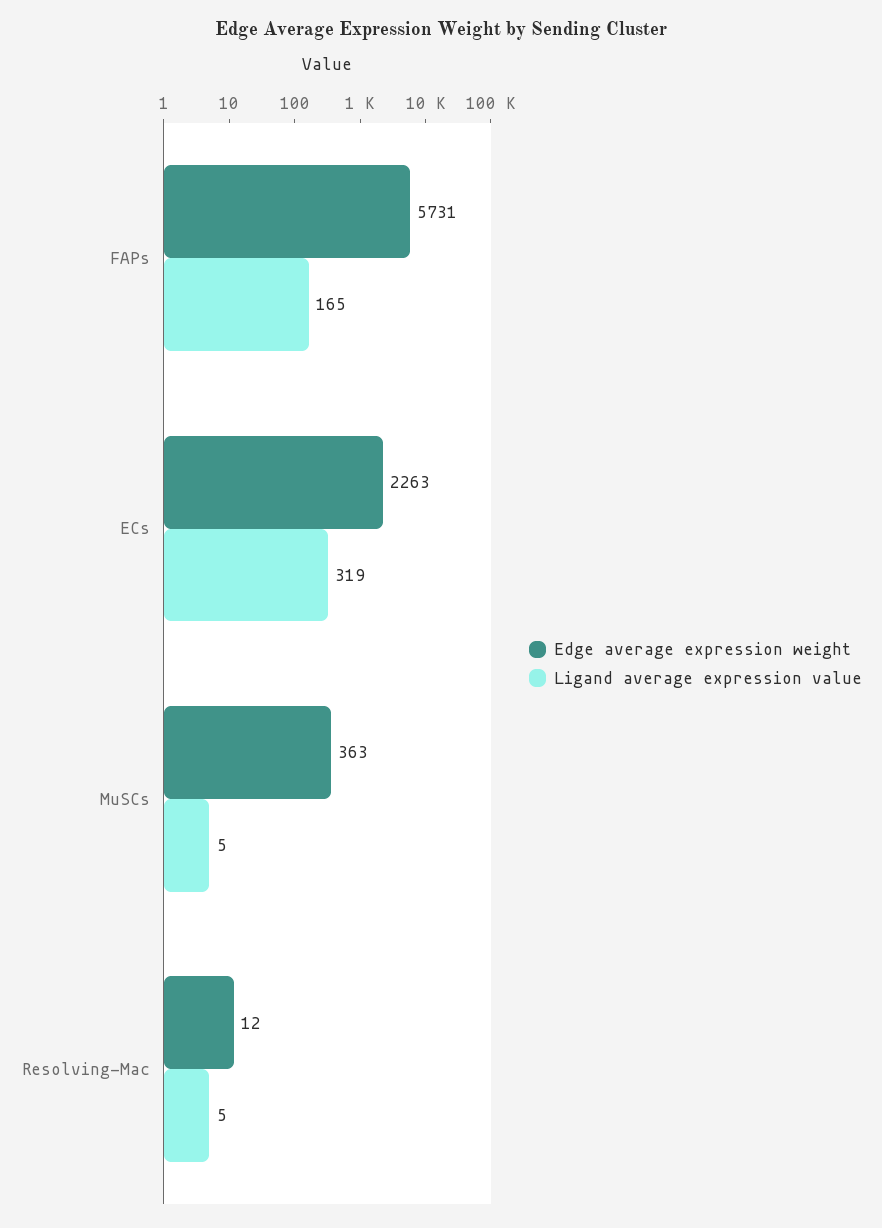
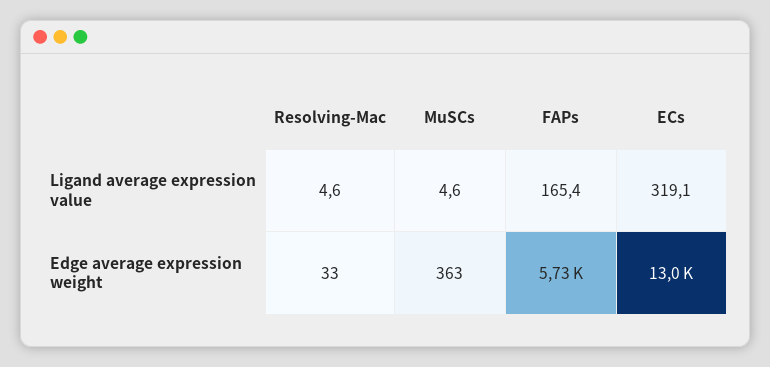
Edge average expression weight, ECs: 2263 -> 13000
Edge average expression weight, Resolving-Mac: 12 -> 33

